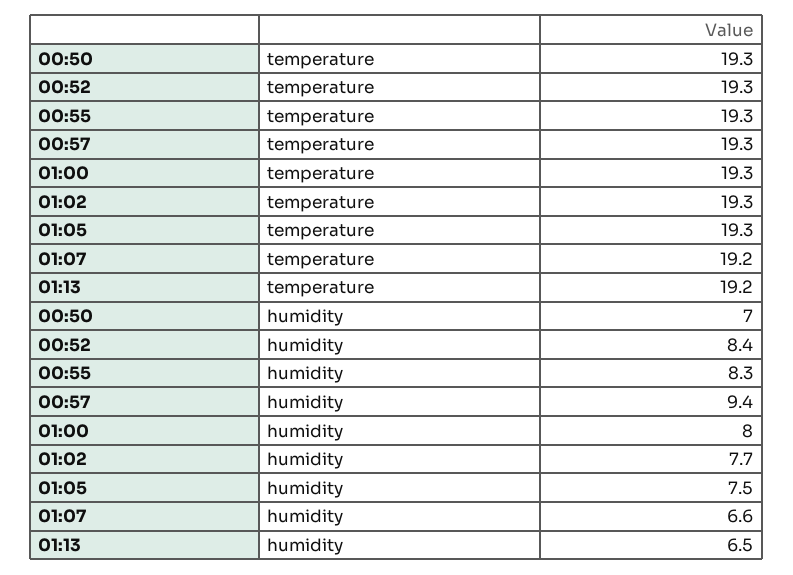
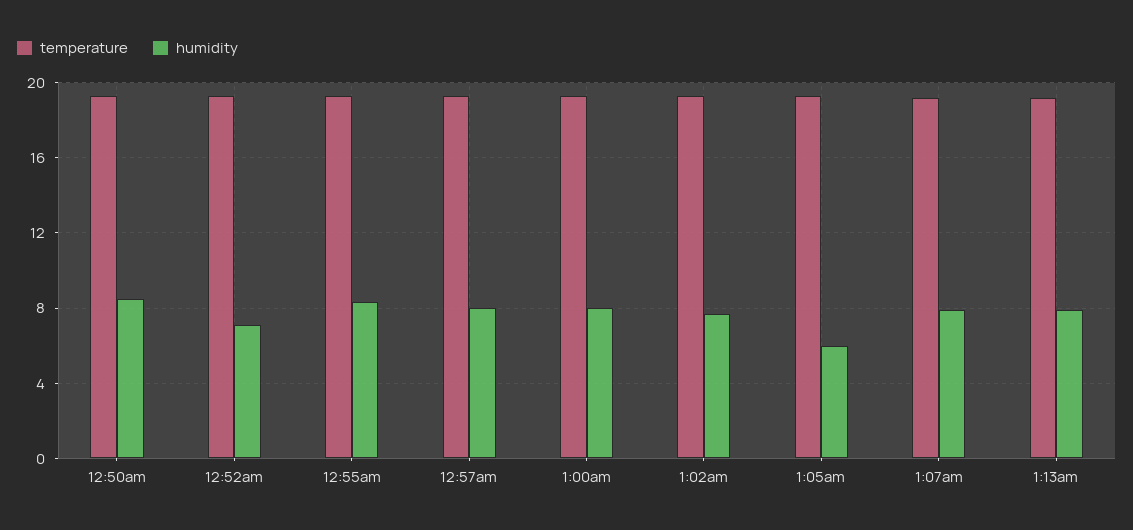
humidity, 00:50: 7 -> 8.5
humidity, 00:52: 8.4 -> 7
humidity, 00:57: 9.4 -> 8
humidity, 01:05: 7.5 -> 6
humidity, 01:07: 6.6 -> 8
humidity, 01:13: 6.5 -> 8

